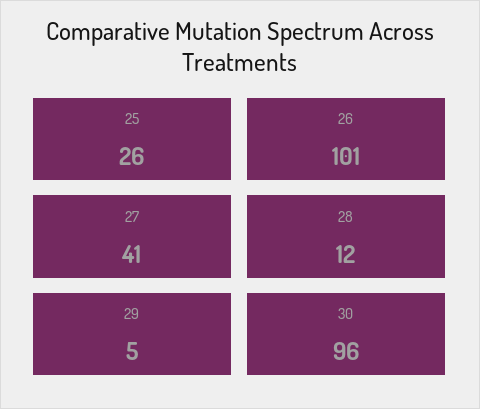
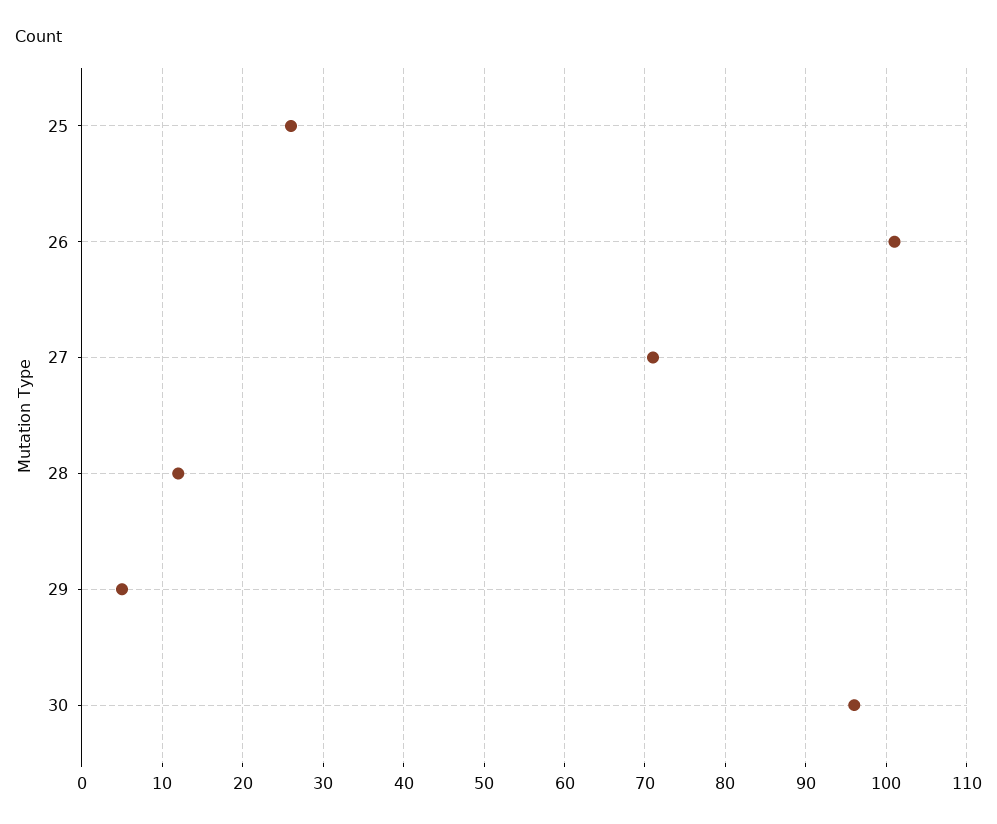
27: 41 -> 71

